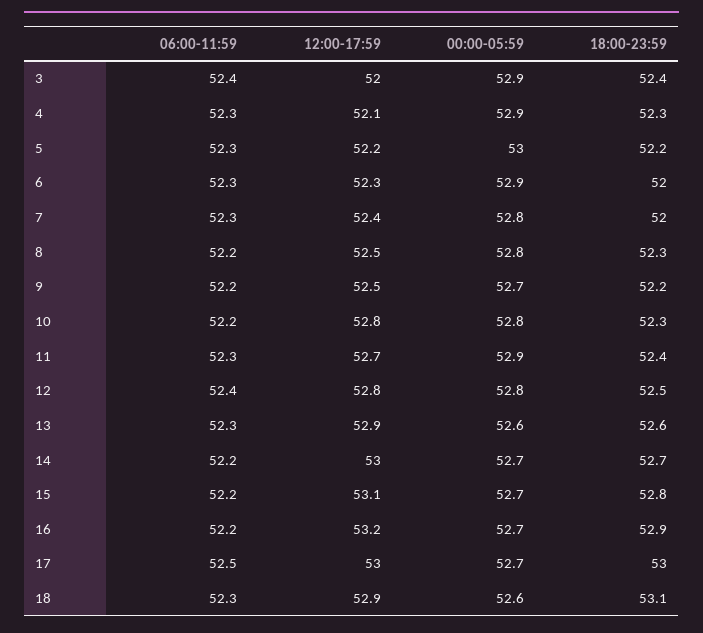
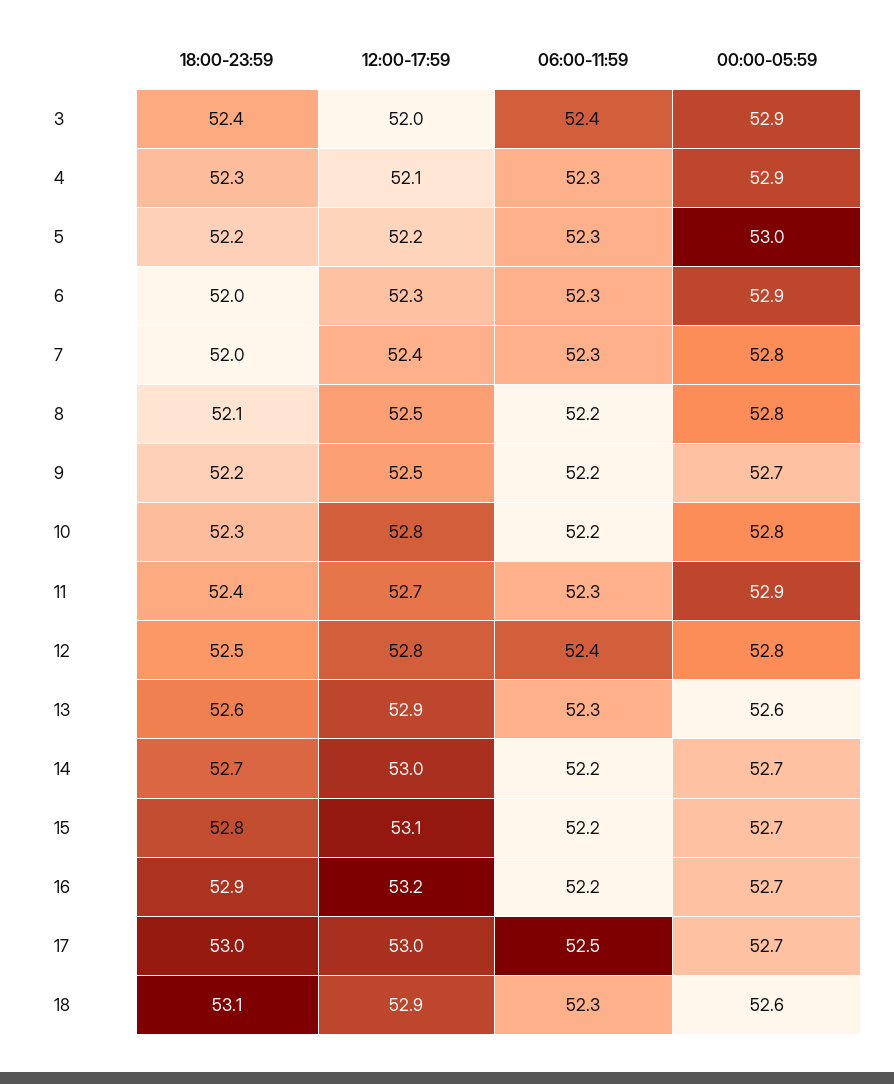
18:00-23:59, 8: 52.3 -> 52.1

